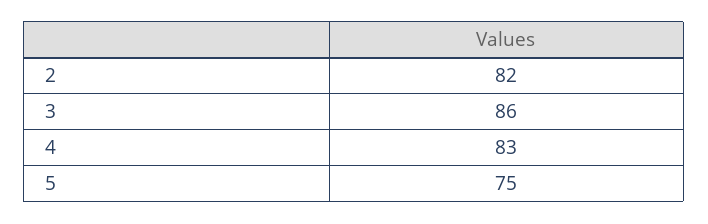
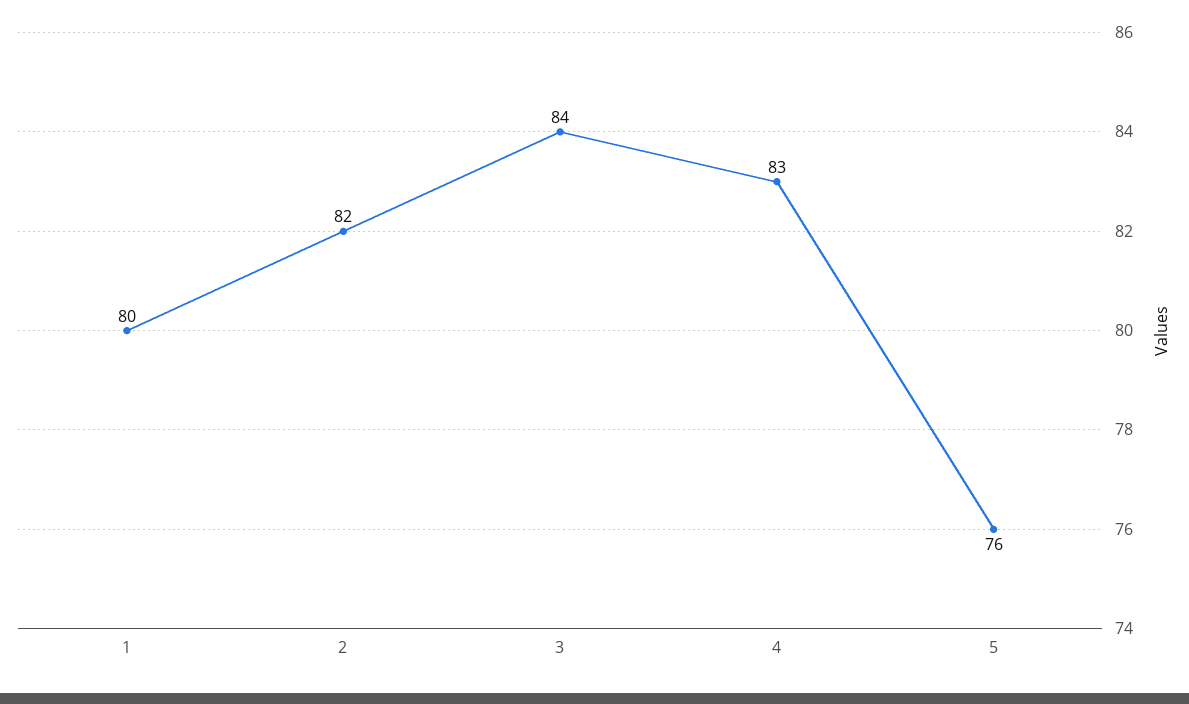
3: 86 -> 84
5: 75 -> 76
1: none -> 80

